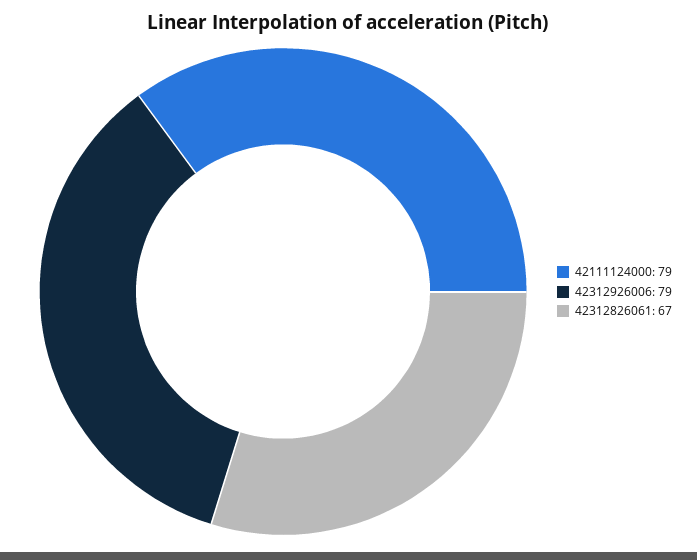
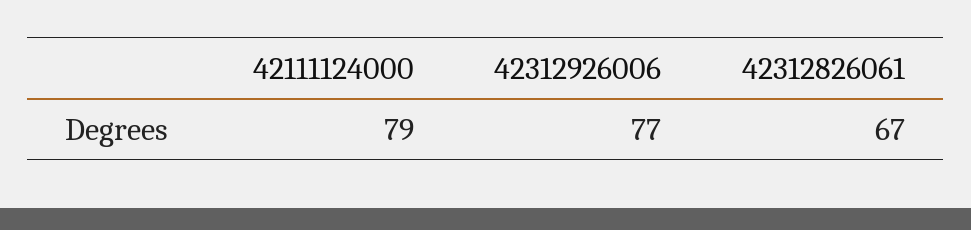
42312926006: 79 -> 77

